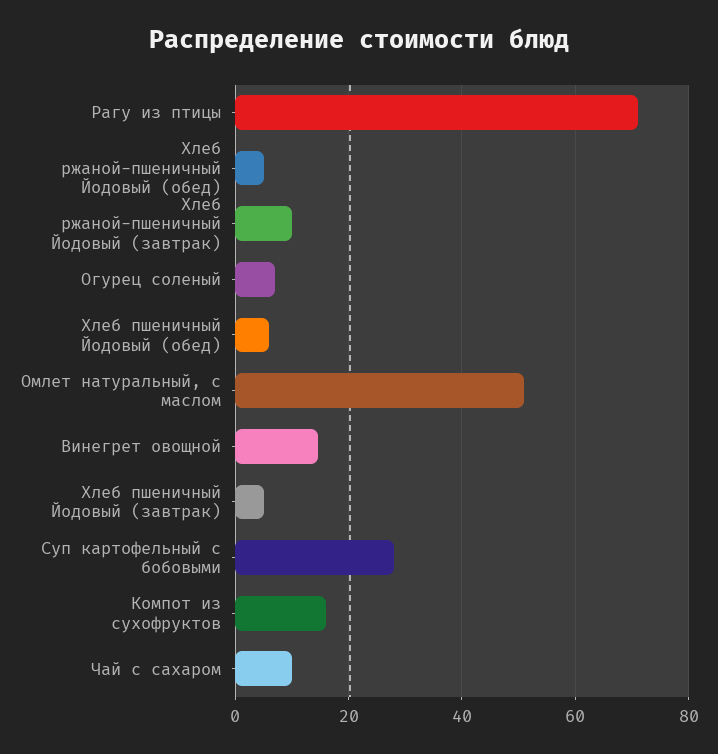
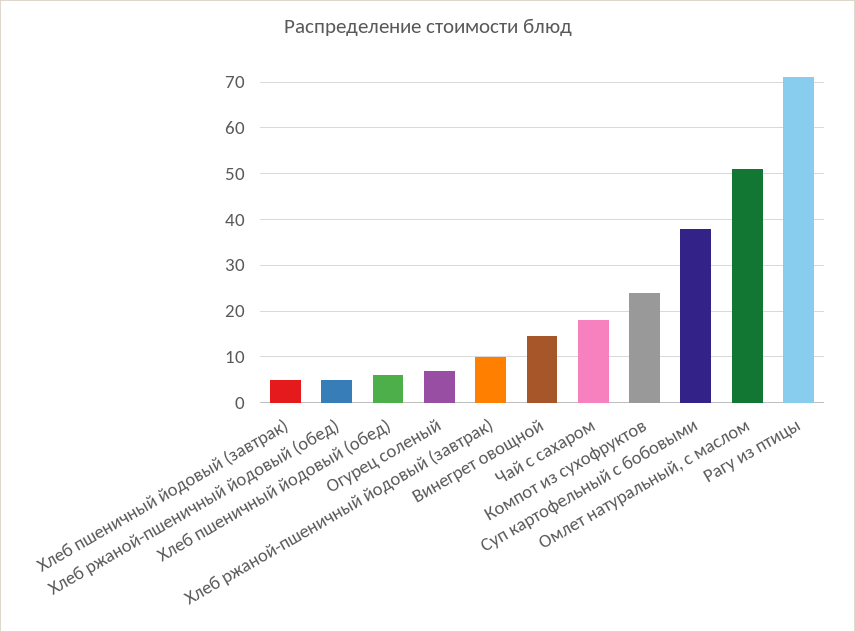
Суп картофельный с бобовыми: 28 -> 38
Компот из сухофруктов: 16 -> 24
Чай с сахаром: 10 -> 18

